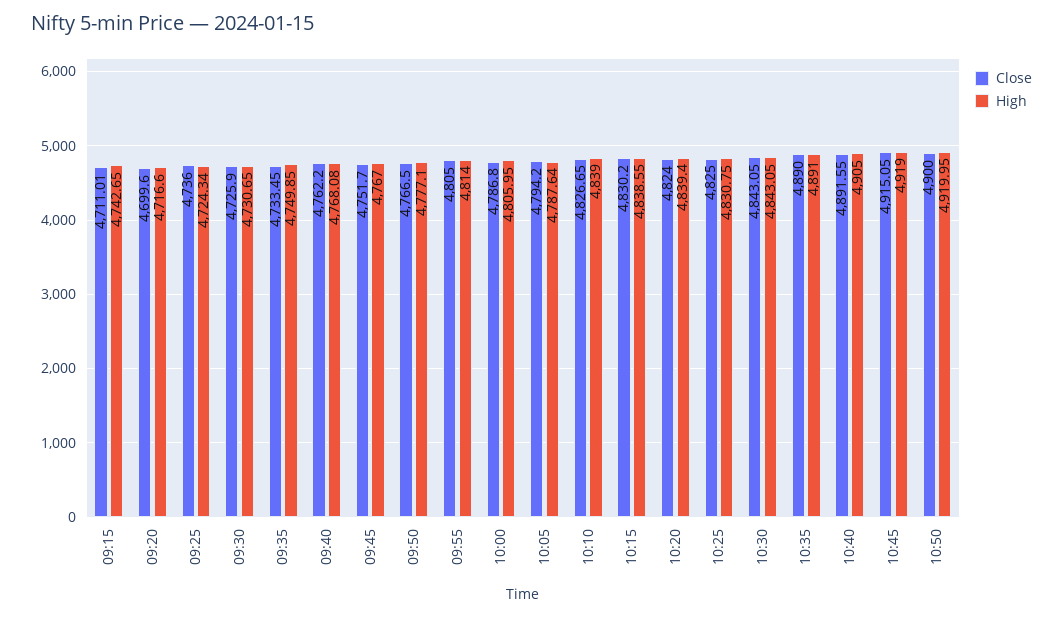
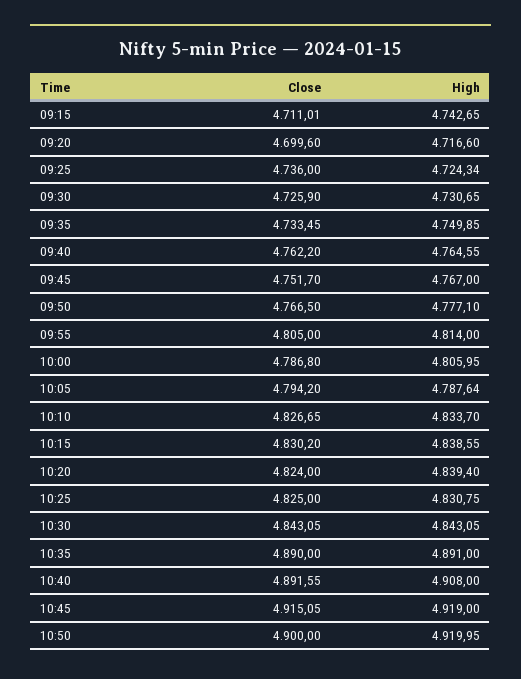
High, 09:40: 4768.08 -> 4764.55
High, 10:10: 4839 -> 4833.7
High, 10:40: 4905 -> 4908

